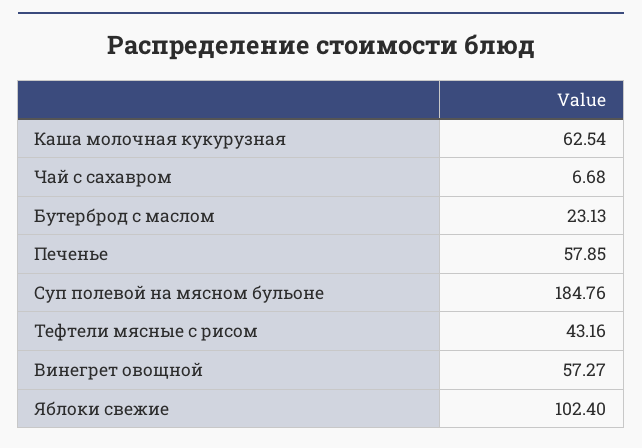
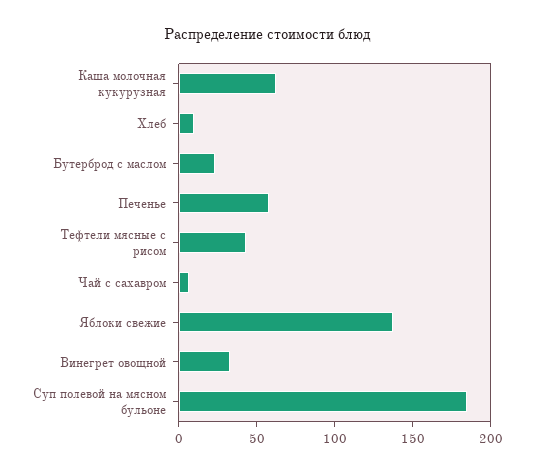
Винегрет овощной: 57.27 -> 30
Яблоки свежие: 102.4 -> 140
Хлеб: none -> 10

